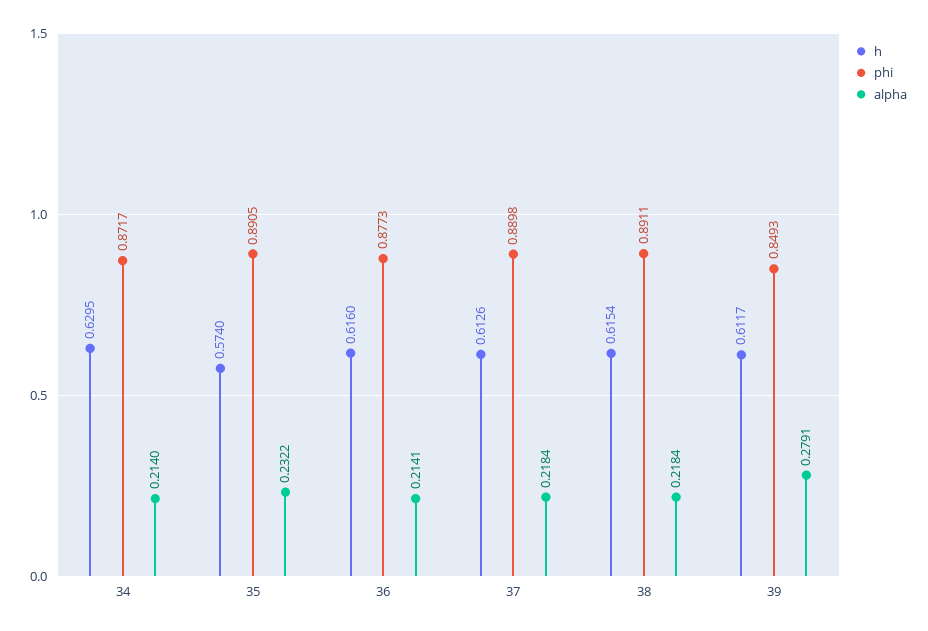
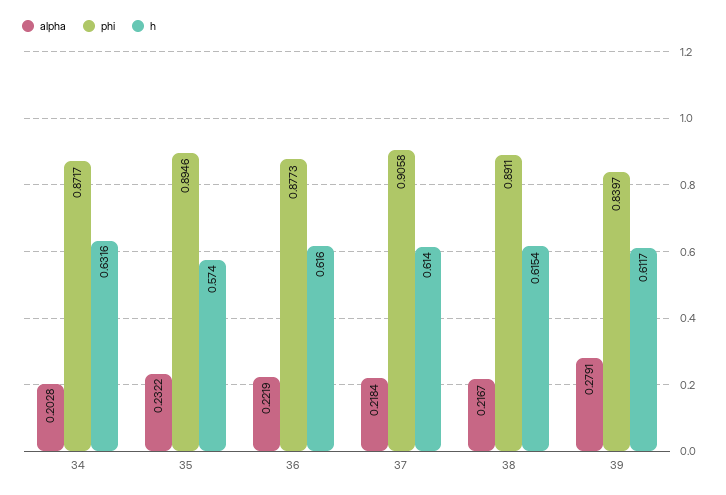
h, 34: 0.6295 -> 0.6316
alpha, 34: 0.214 -> 0.2028
phi, 35: 0.8905 -> 0.8946
alpha, 36: 0.2141 -> 0.2219
h, 37: 0.6126 -> 0.614
phi, 37: 0.8898 -> 0.9058
alpha, 38: 0.2184 -> 0.2167
phi, 39: 0.8493 -> 0.8397

